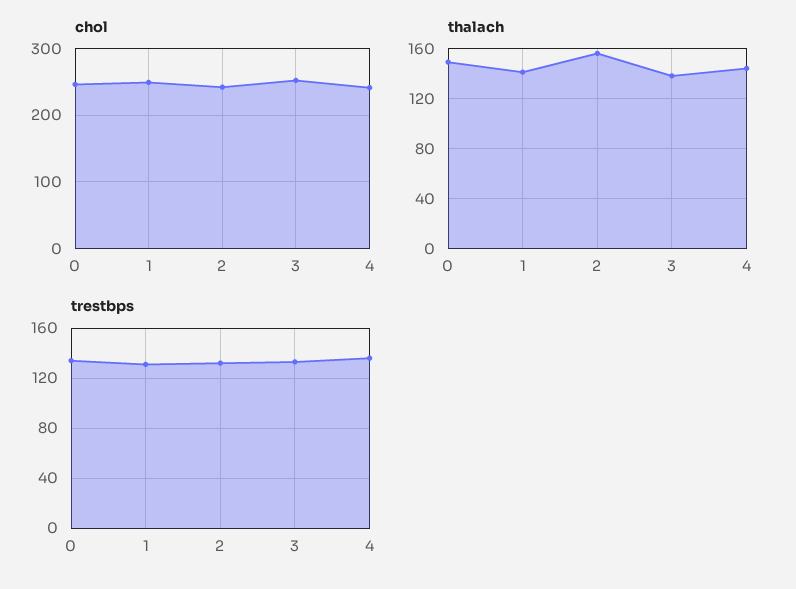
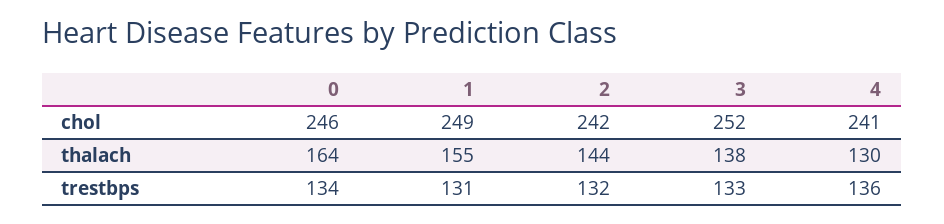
thalach, 0: 150 -> 164
thalach, 1: 140 -> 155
thalach, 2: 155 -> 144
thalach, 4: 145 -> 130

